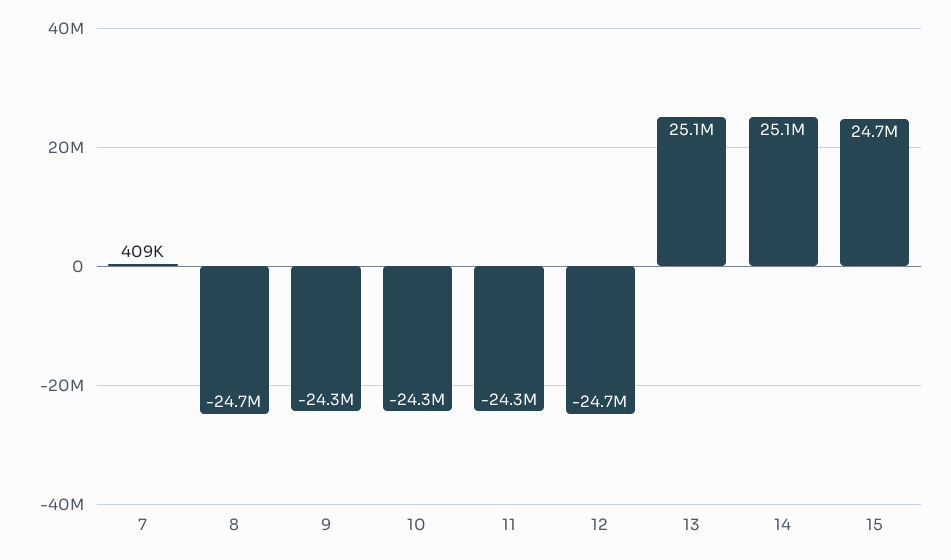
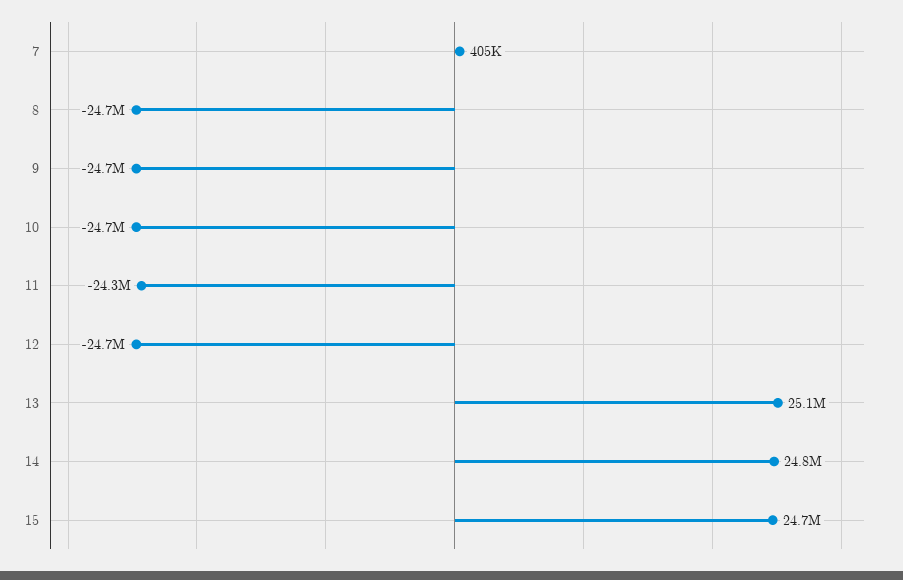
7: 409000 -> 405000
9: -24300000 -> -24700000
10: -24300000 -> -24700000
14: 25100000 -> 24800000

